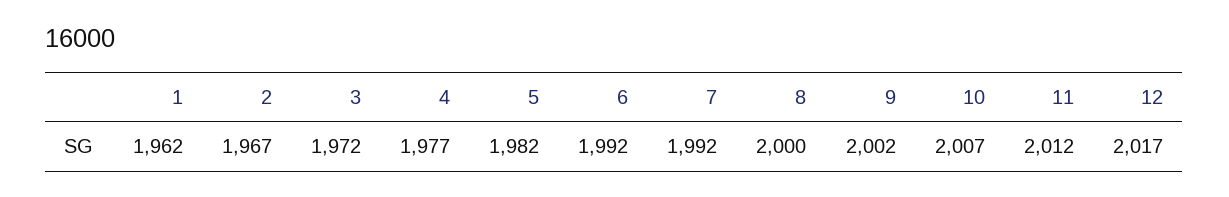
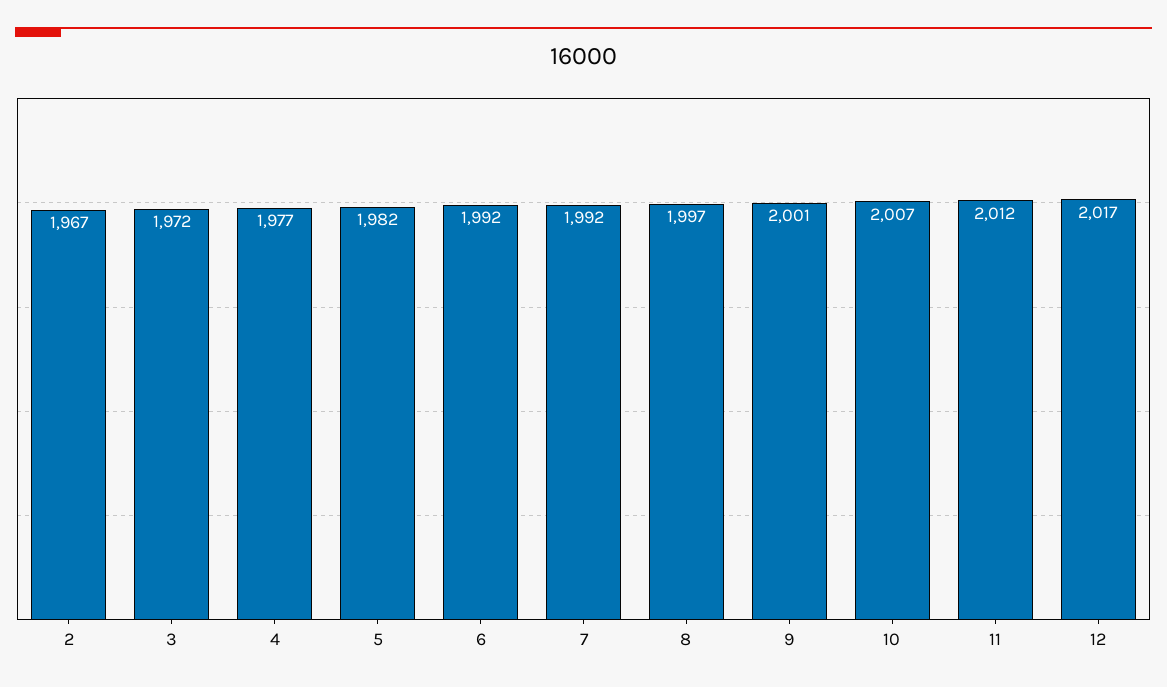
1: 1962 -> none
8: 2000 -> 1997
9: 2002 -> 2001

